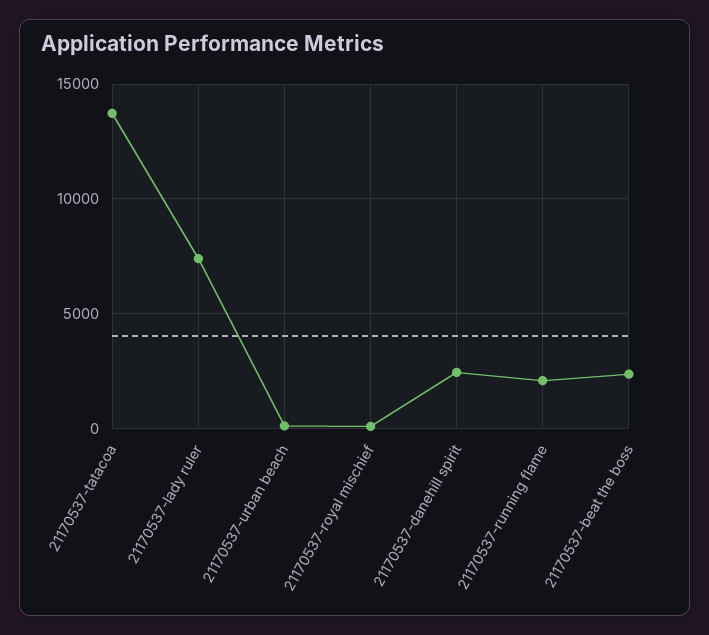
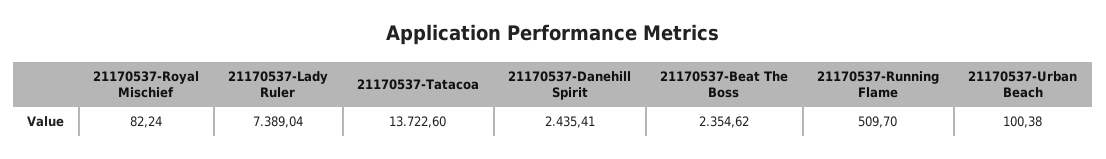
21170537-running flame: 2000 -> 509.7

